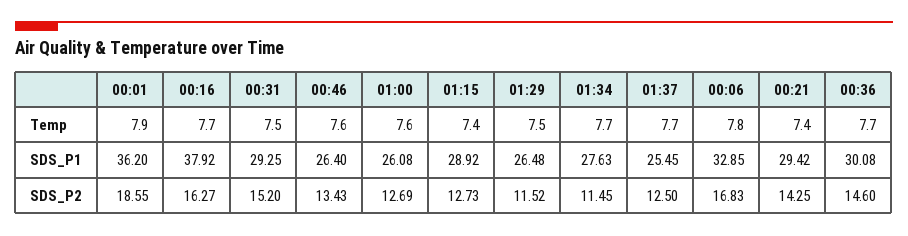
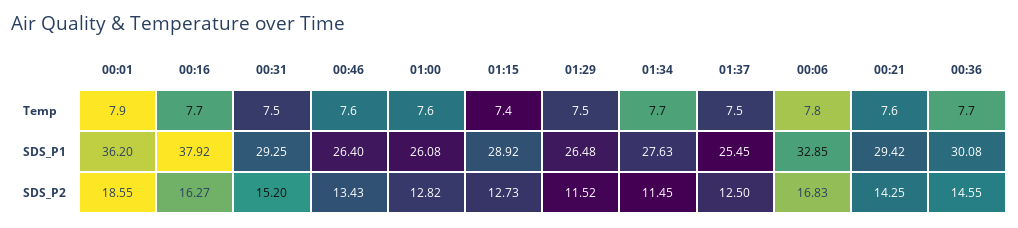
01:37, Temp: 7.7 -> 7.5
00:21, Temp: 7.4 -> 7.6
01:00, SDS_P2: 12.69 -> 12.82
00:36, SDS_P2: 14.6 -> 14.55

